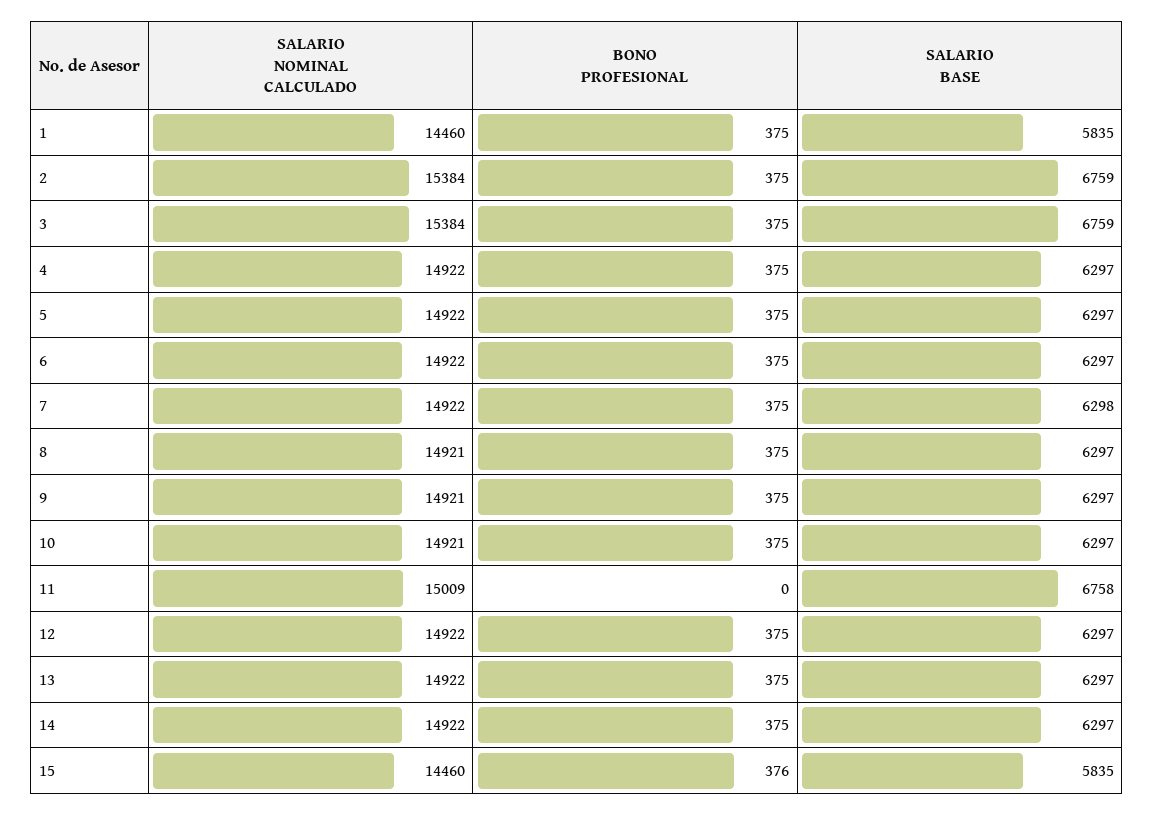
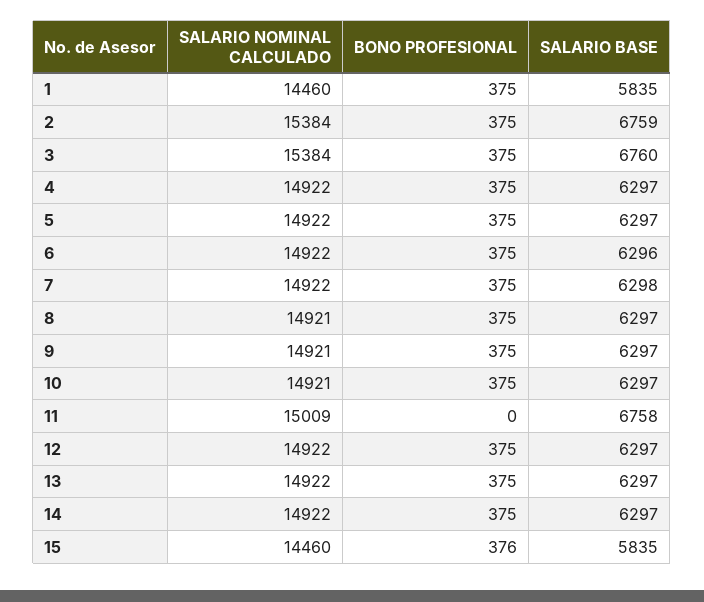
SALARIO BASE, 3: 6759 -> 6760
SALARIO BASE, 6: 6297 -> 6296

